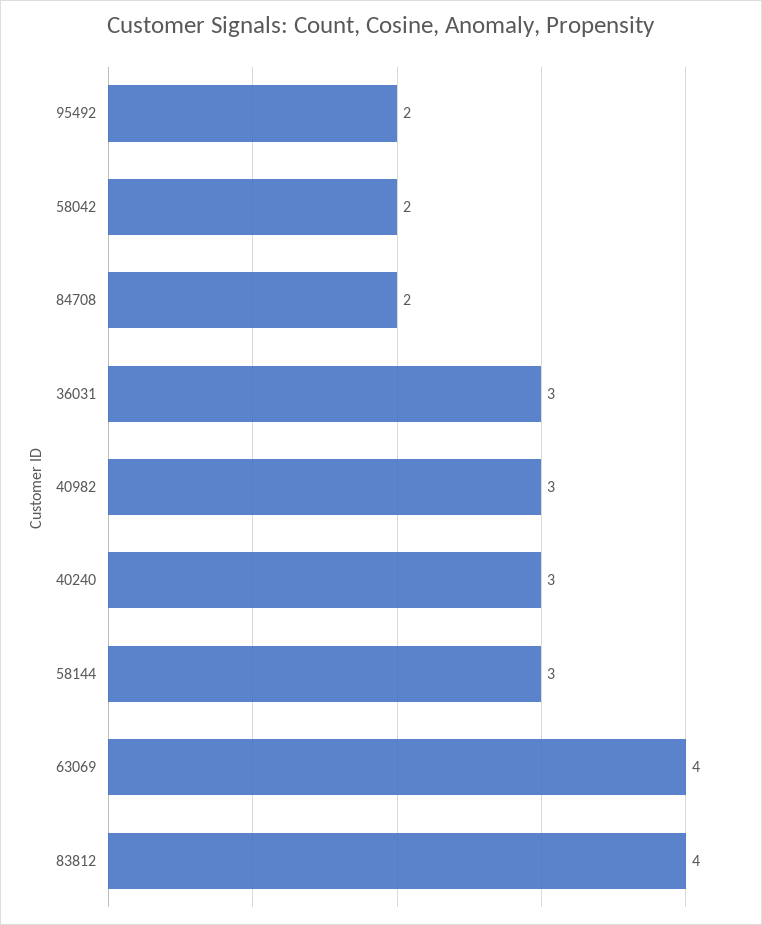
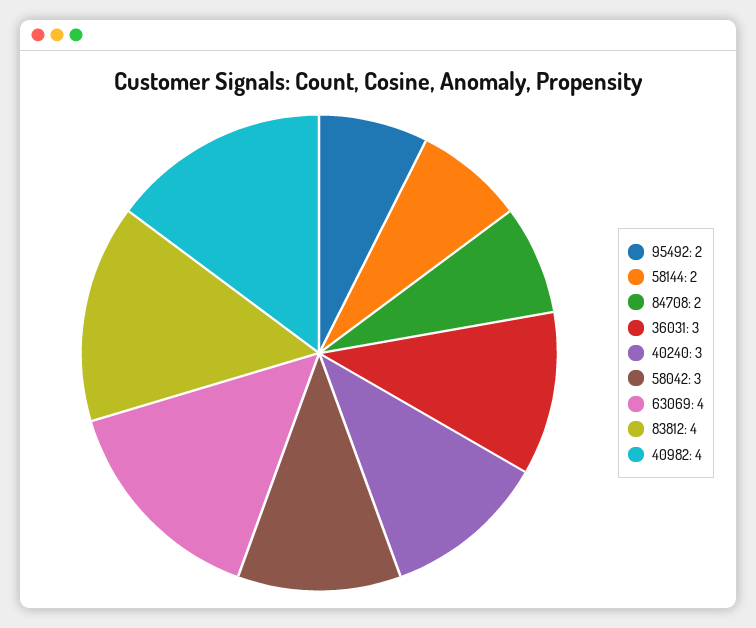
58042: 2 -> 3
40982: 3 -> 4
58144: 3 -> 2

